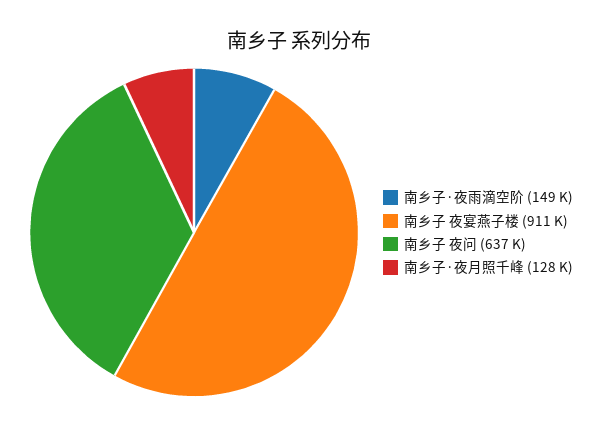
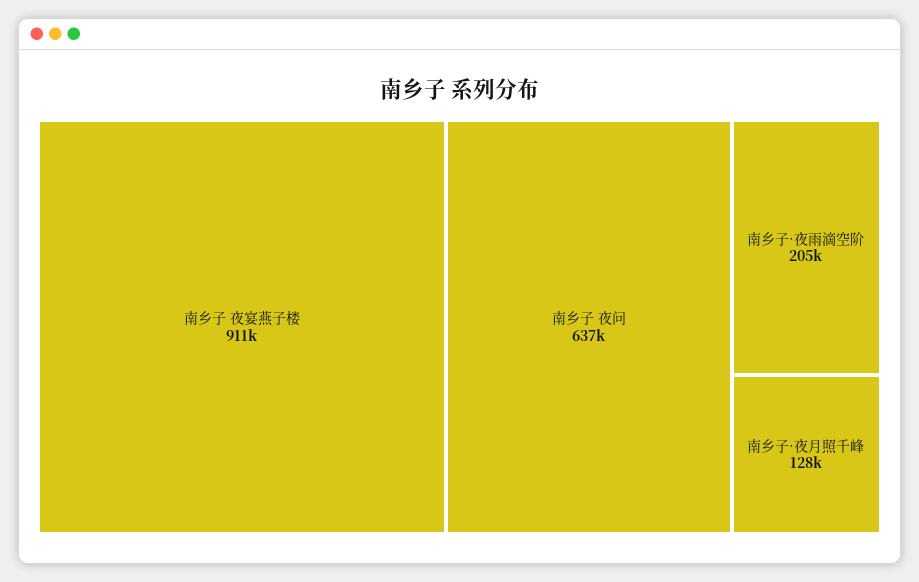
南乡子·夜雨滴空阶: 149000 -> 205000

